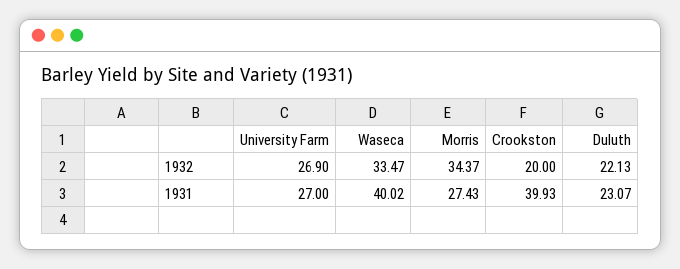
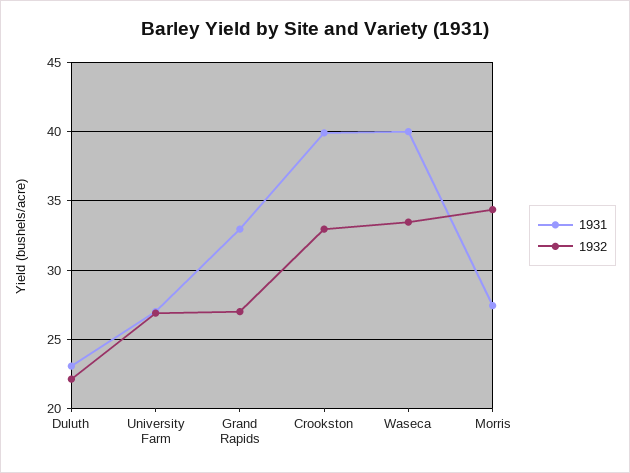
1932, Crookston: 20 -> 33
1931, Grand Rapids: none -> 33
1932, Grand Rapids: none -> 27

